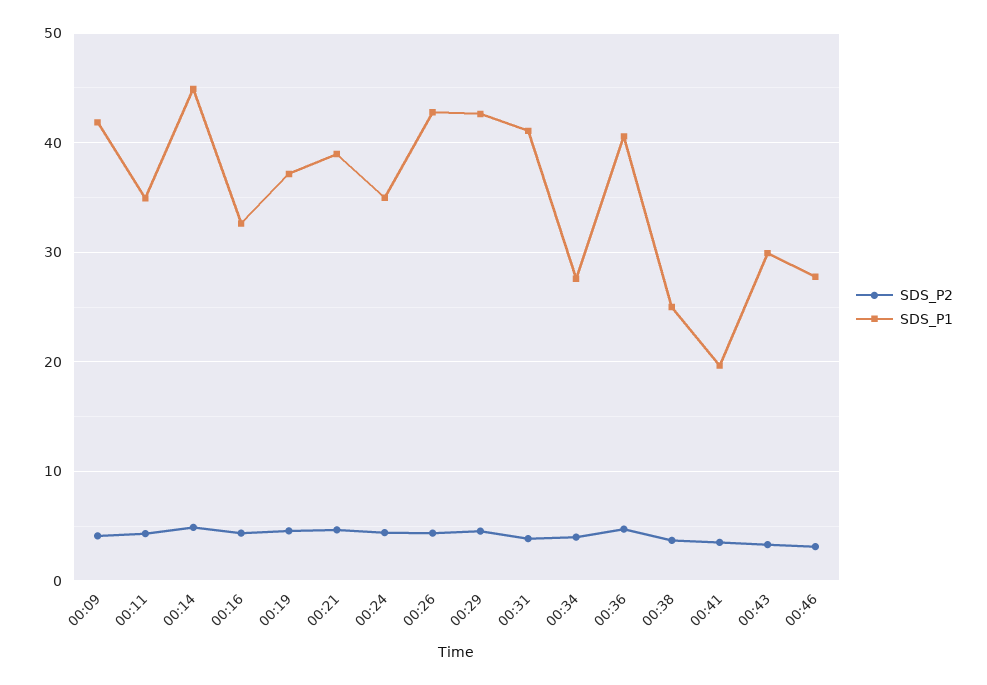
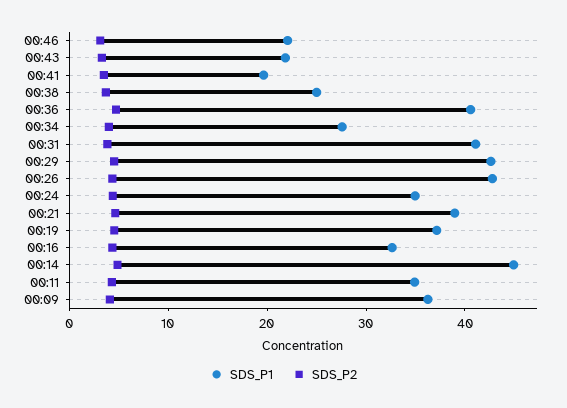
SDS_P1, 00:09: 42 -> 36
SDS_P1, 00:43: 30 -> 22
SDS_P1, 00:46: 28 -> 22

